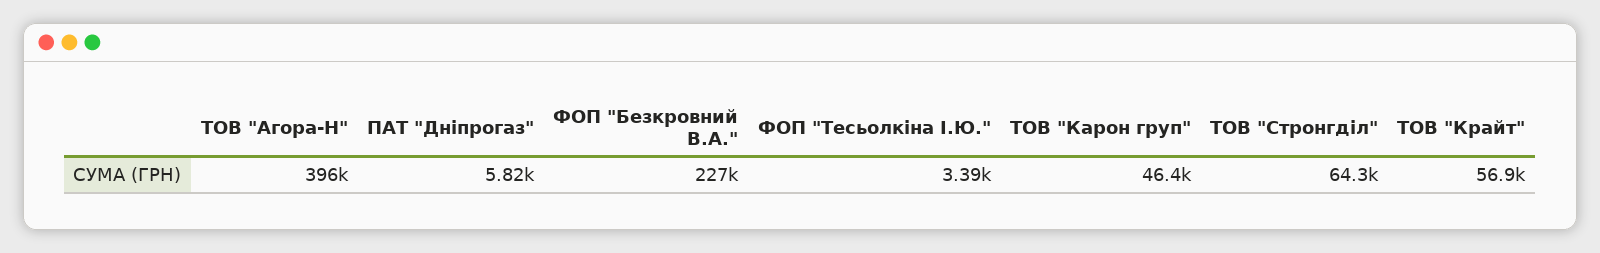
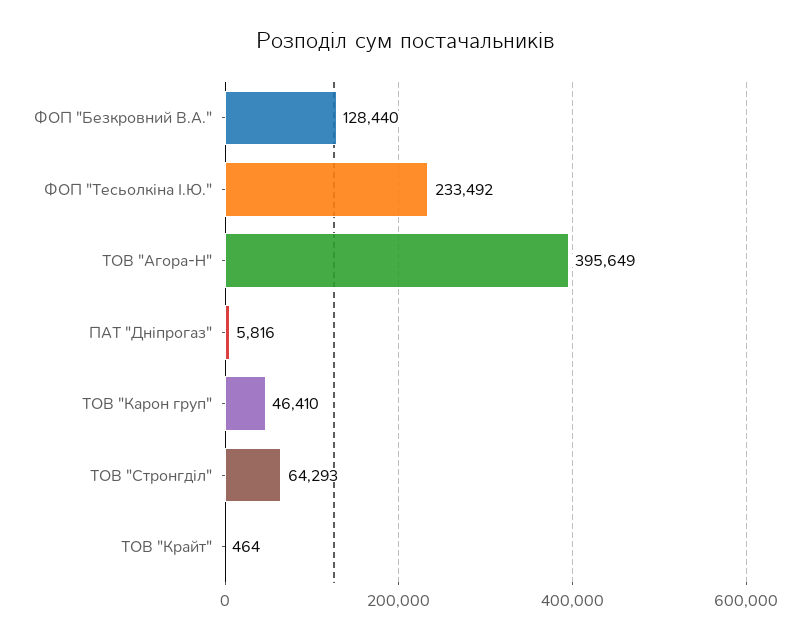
ФОП "Безкровний В.А.": 227000 -> 128440
ФОП "Тесьолкіна І.Ю.": 3390 -> 233492
ТОВ "Крайт": 56900 -> 464

